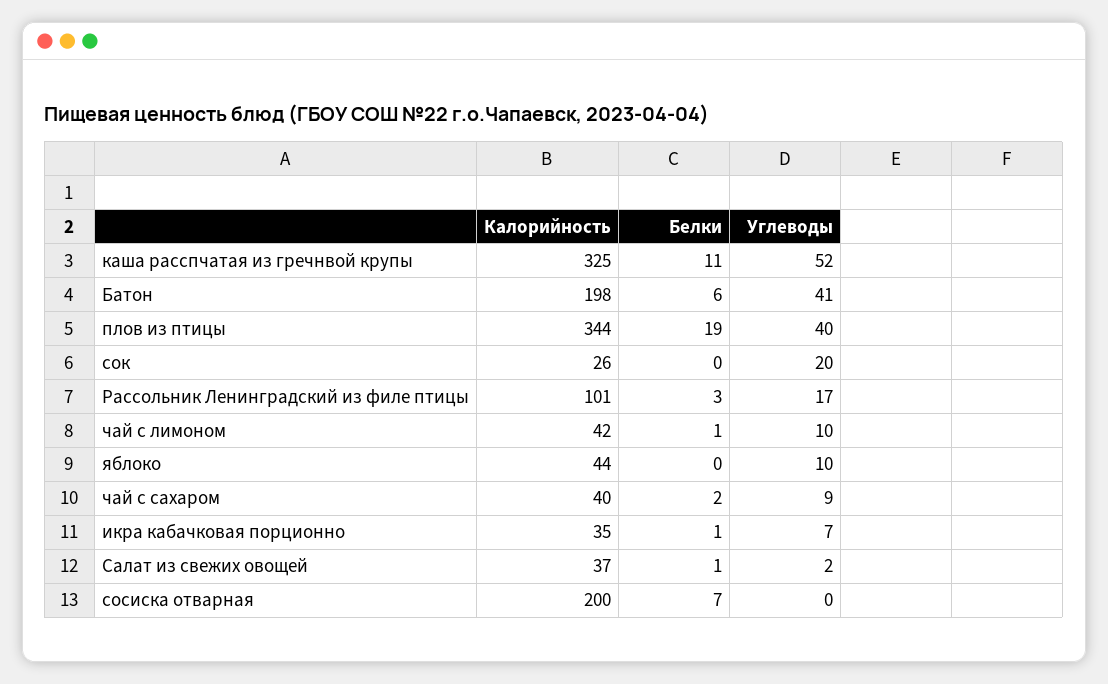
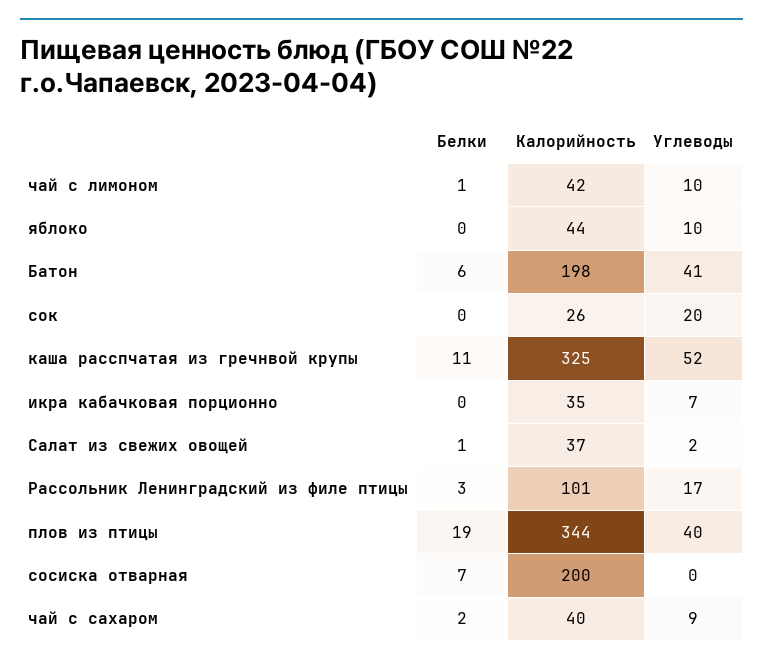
Белки, икра кабачковая порционно: 1 -> 0

